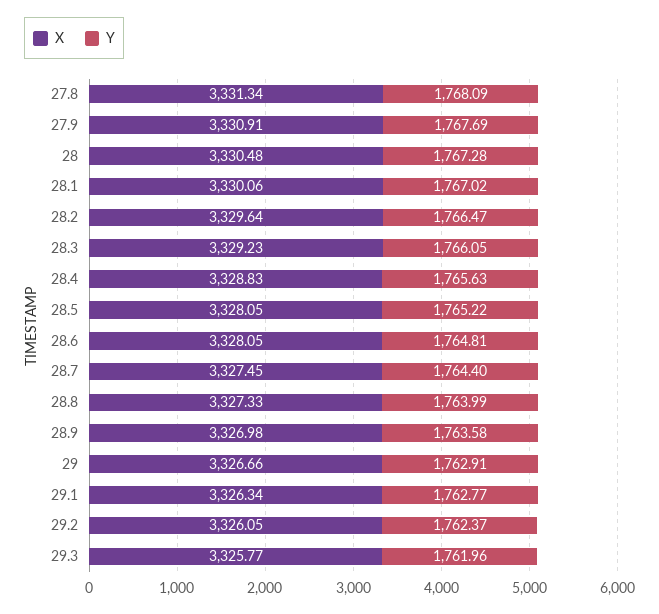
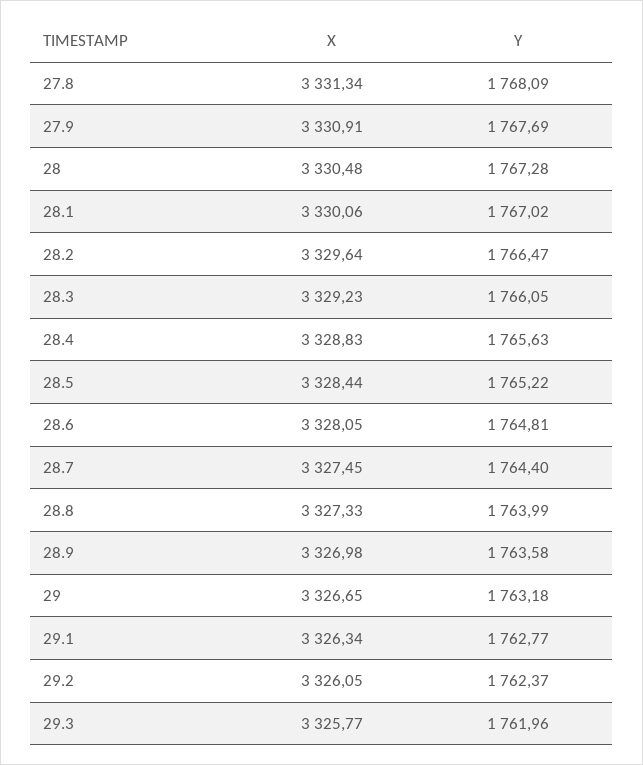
X, 28.5: 3328.05 -> 3328.44
X, 29: 3326.66 -> 3326.65
Y, 29: 1762.91 -> 1763.18

